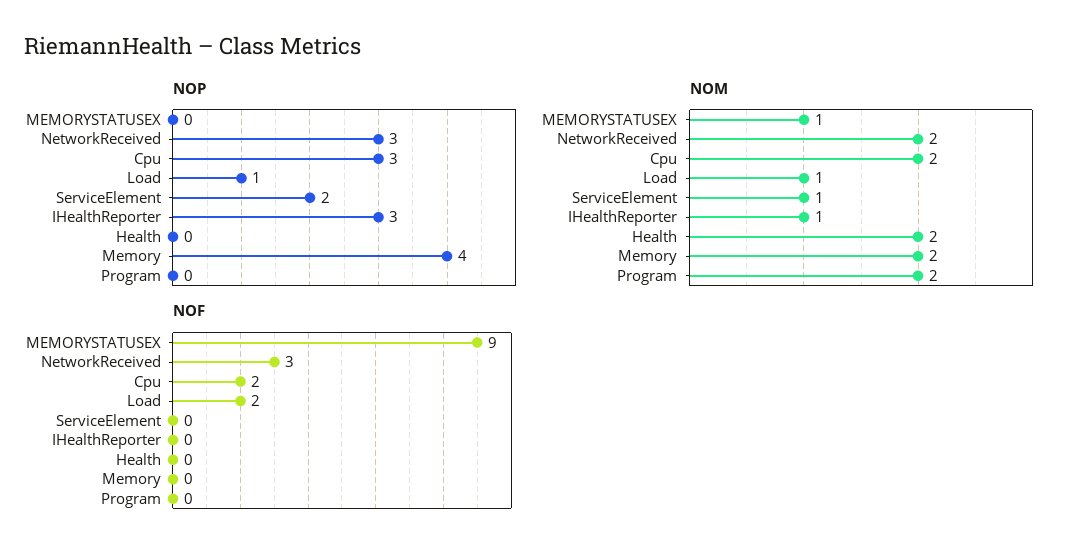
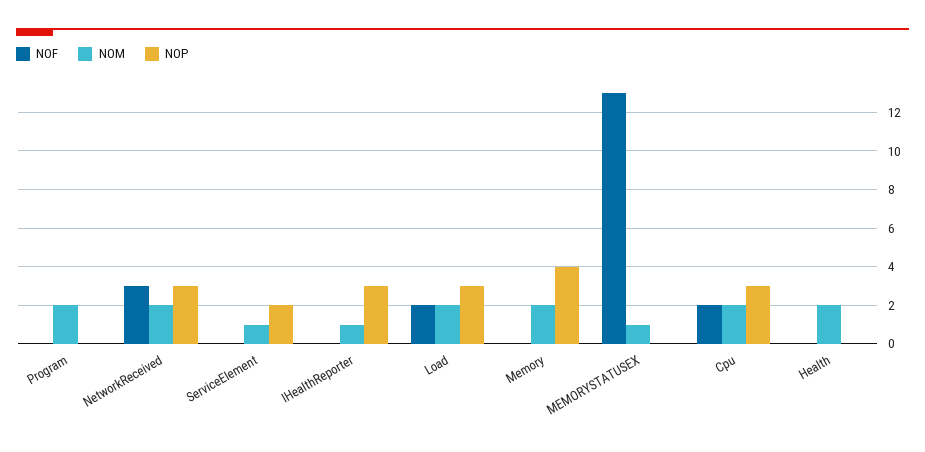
NOP, Load: 1 -> 3
NOM, Load: 1 -> 2
NOF, MEMORYSTATUSEX: 9 -> 13

